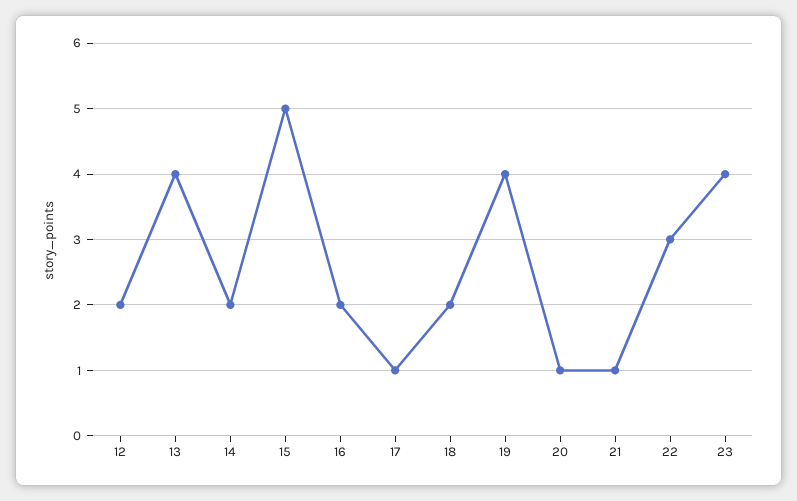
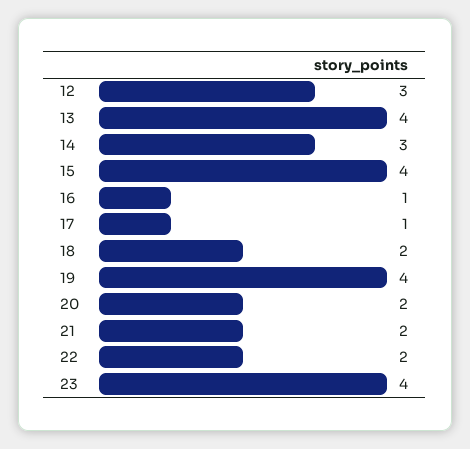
12: 2 -> 3
14: 2 -> 3
15: 5 -> 4
16: 2 -> 1
20: 1 -> 2
21: 1 -> 2
22: 3 -> 2

